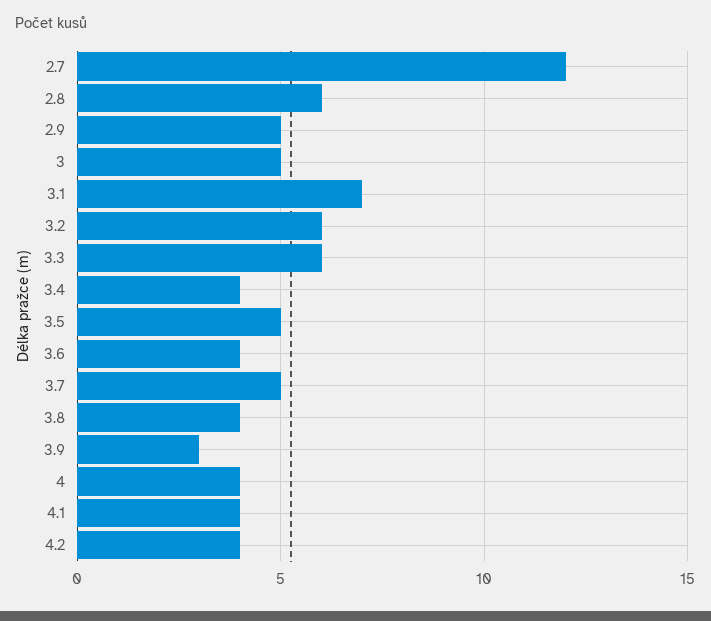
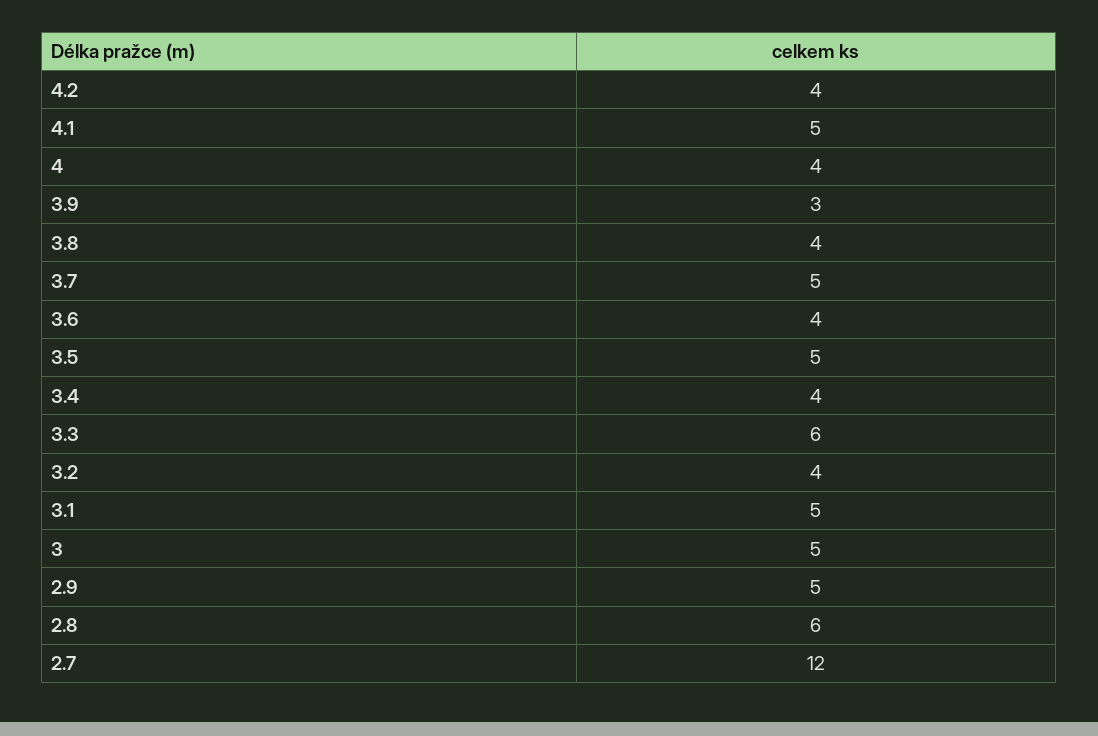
3.1: 7 -> 5
3.2: 6 -> 4
4.1: 4 -> 5

